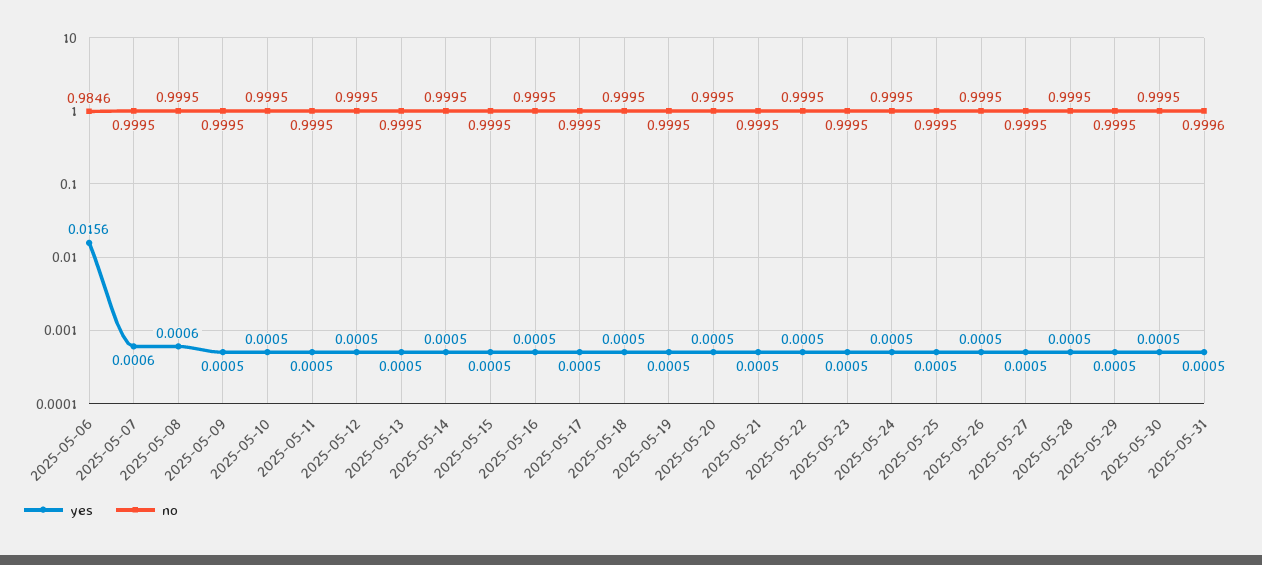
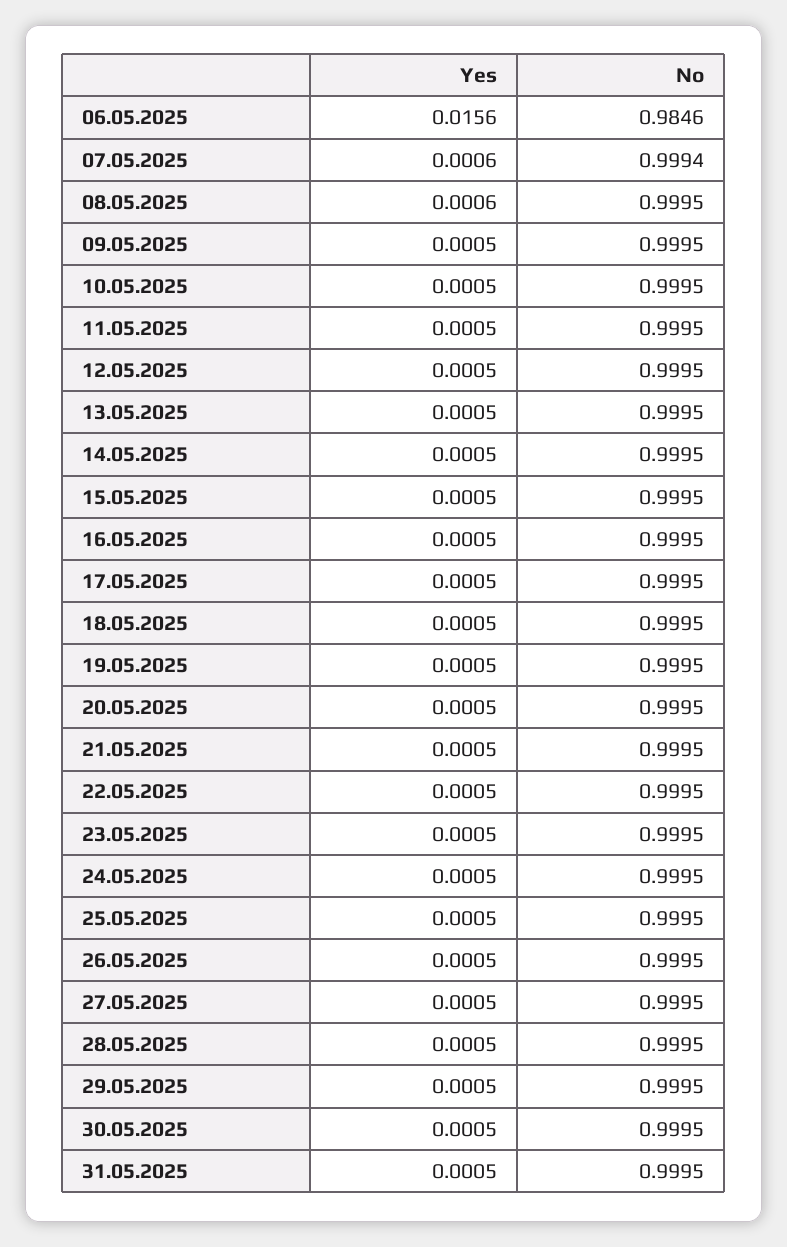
no, 2025-05-07: 0.9995 -> 0.9994
no, 2025-05-31: 0.9996 -> 0.9995

